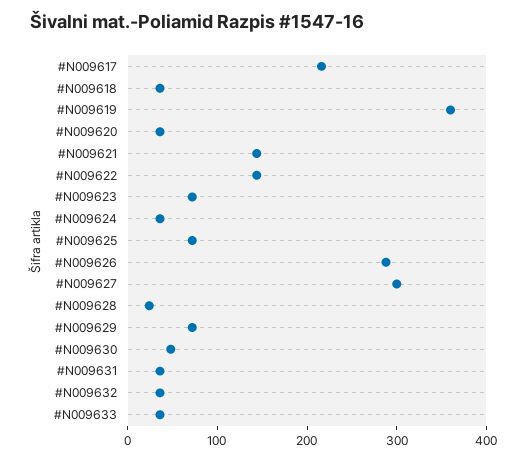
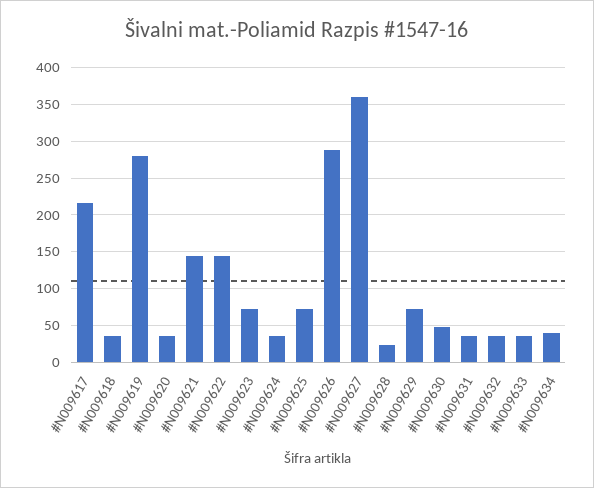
#N009619: 360 -> 280
#N009627: 300 -> 360
#N009634: none -> 40

